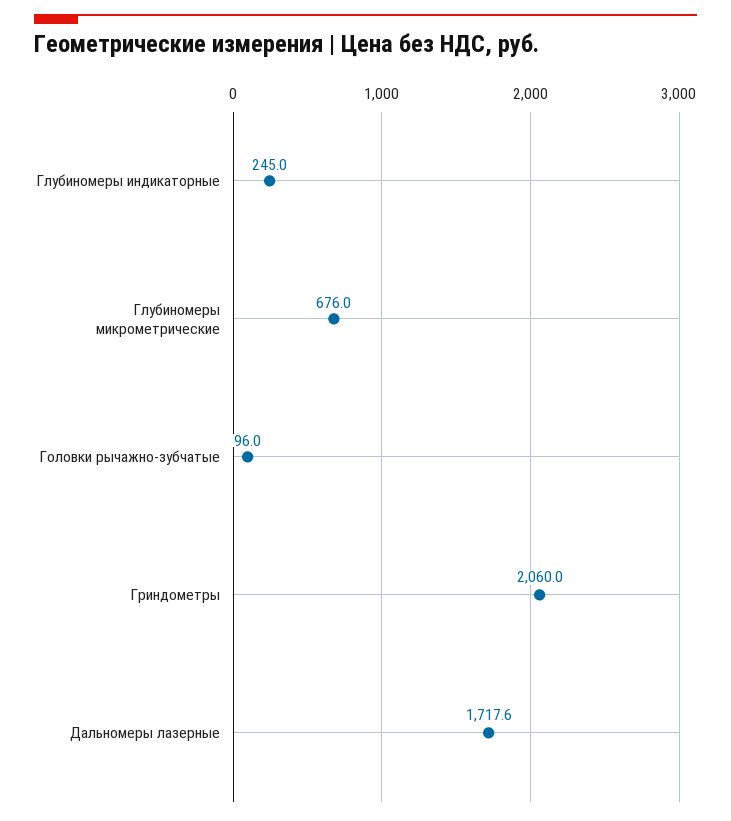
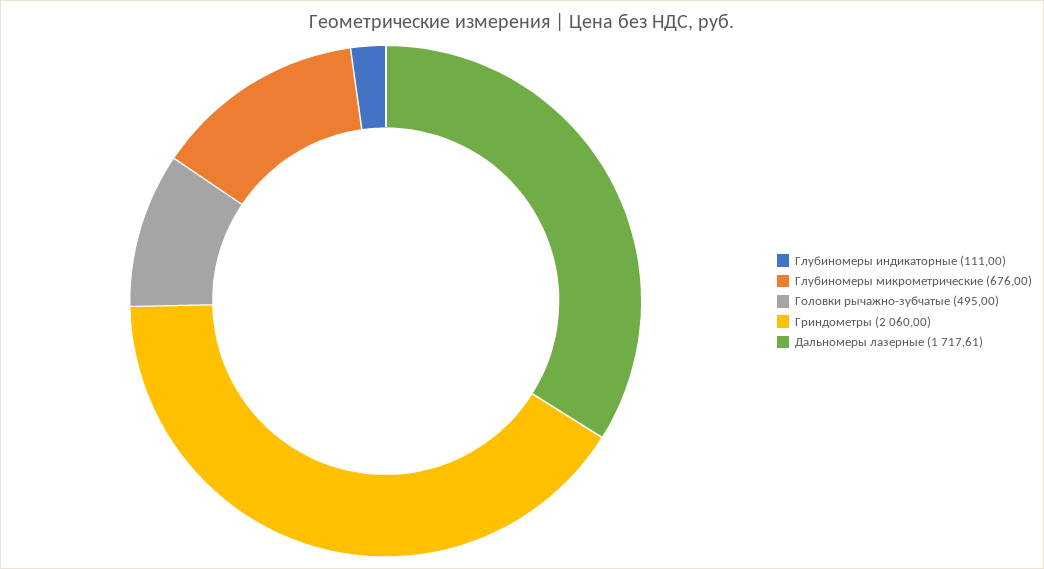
Глубиномеры индикаторные: 245 -> 111
Головки рычажно-зубчатые: 96 -> 495

